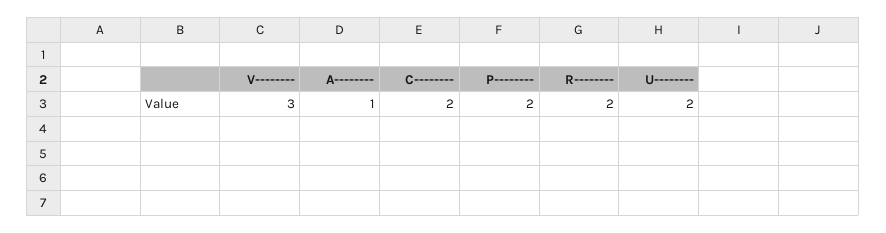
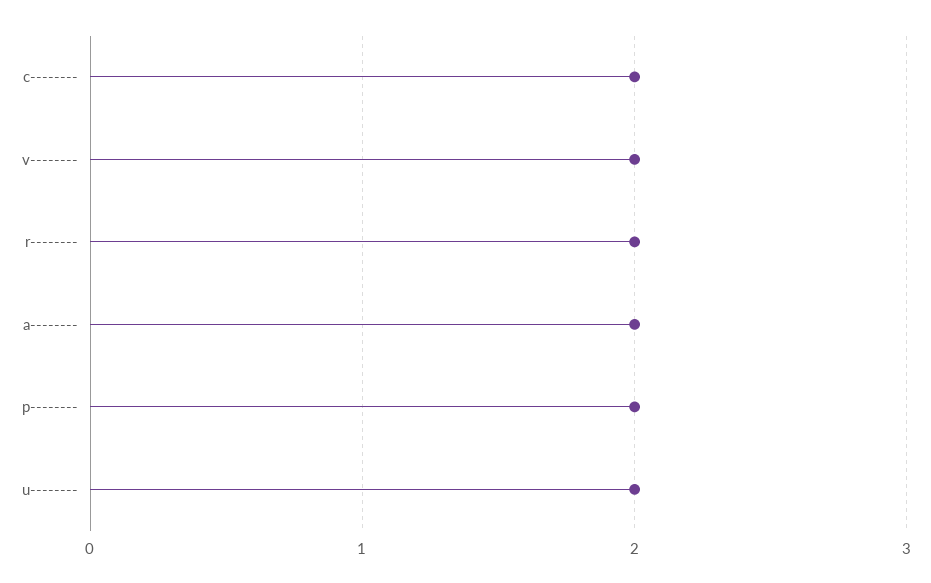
V--------: 3 -> 2
A--------: 1 -> 2

